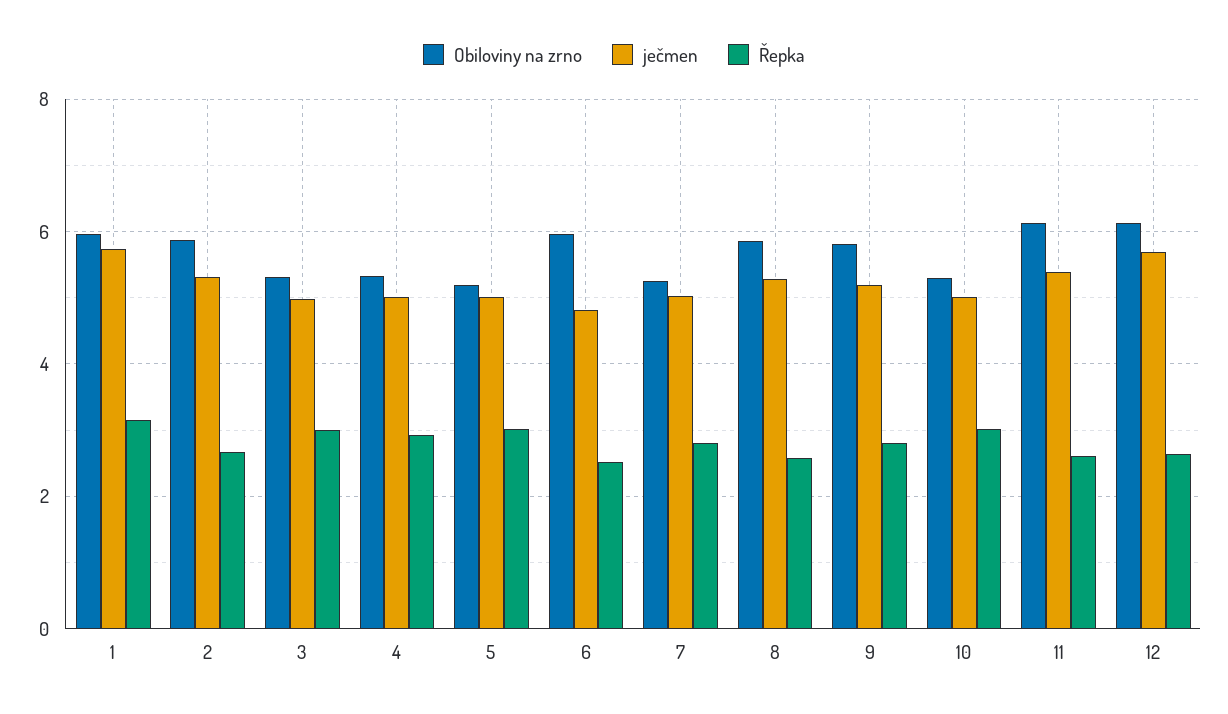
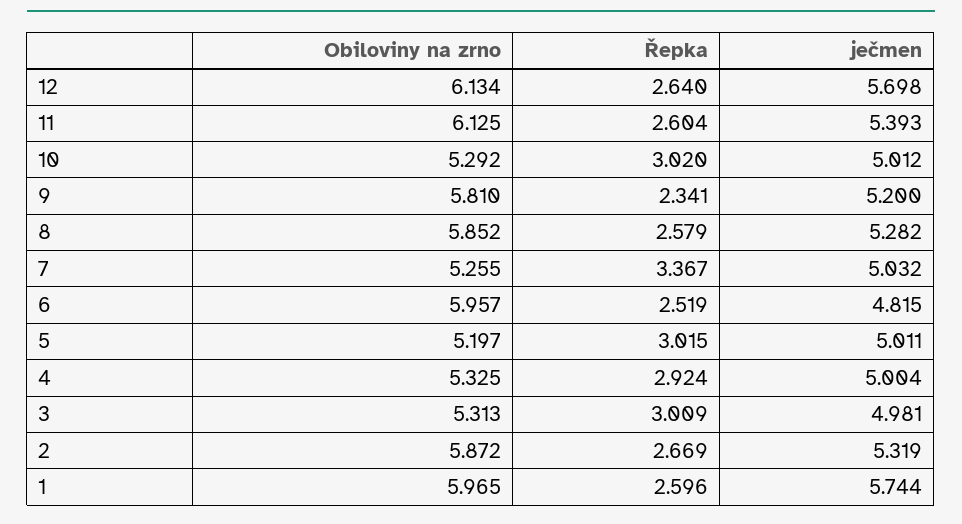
Řepka, 1: 3.2 -> 2.596
Řepka, 7: 2.8 -> 3.367
Řepka, 9: 2.8 -> 2.341

